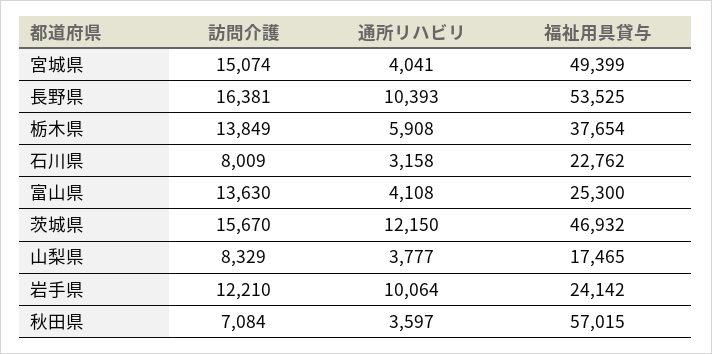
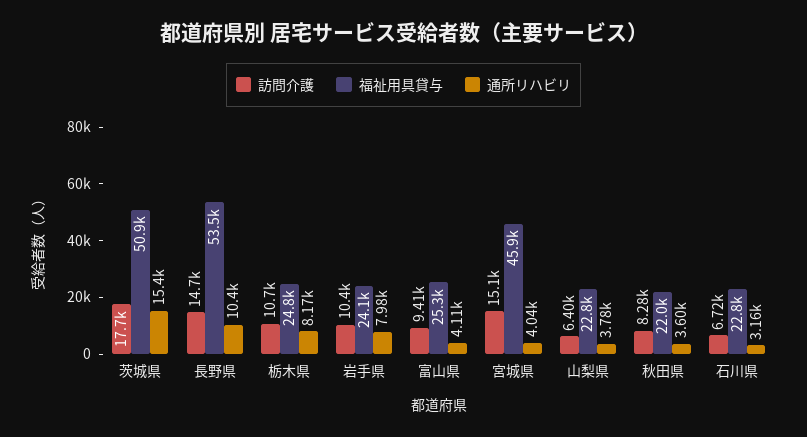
福祉用具貸与, 宮城県: 49399 -> 45900
訪問介護, 長野県: 16381 -> 14700
訪問介護, 栃木県: 13849 -> 10700
通所リハビリ, 栃木県: 5908 -> 8170
福祉用具貸与, 栃木県: 37654 -> 24800
訪問介護, 石川県: 8009 -> 6720
訪問介護, 富山県: 13630 -> 9410
訪問介護, 茨城県: 15670 -> 17700
通所リハビリ, 茨城県: 12150 -> 15400
福祉用具貸与, 茨城県: 46932 -> 50900
訪問介護, 山梨県: 8329 -> 6400
福祉用具貸与, 山梨県: 17465 -> 22800
訪問介護, 岩手県: 12210 -> 10400
通所リハビリ, 岩手県: 10064 -> 7980
訪問介護, 秋田県: 7084 -> 8280
福祉用具貸与, 秋田県: 57015 -> 22000

